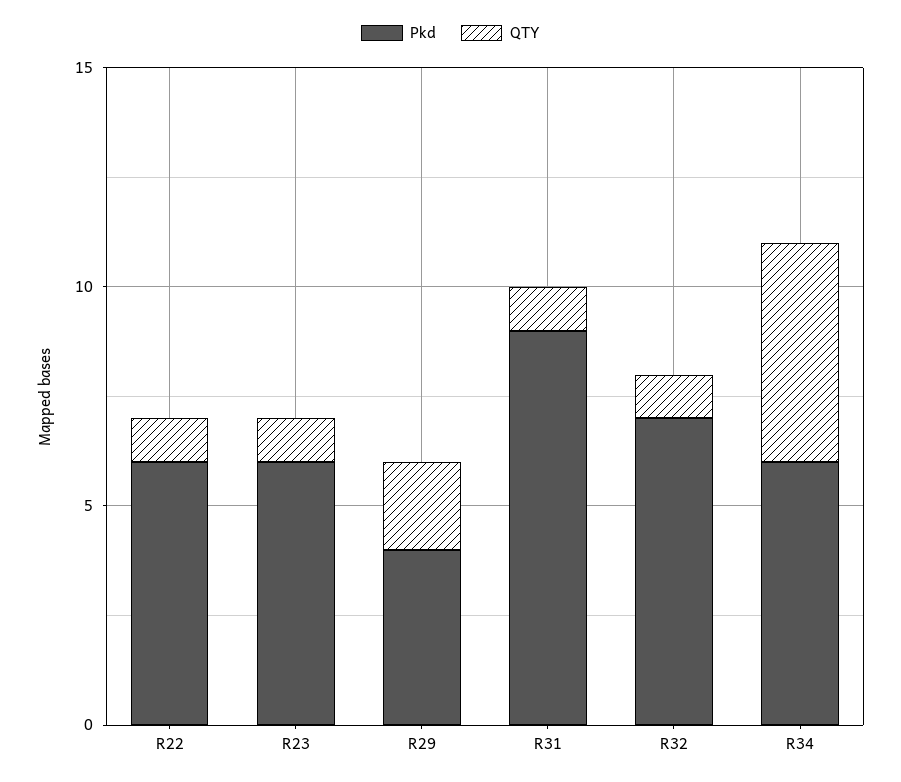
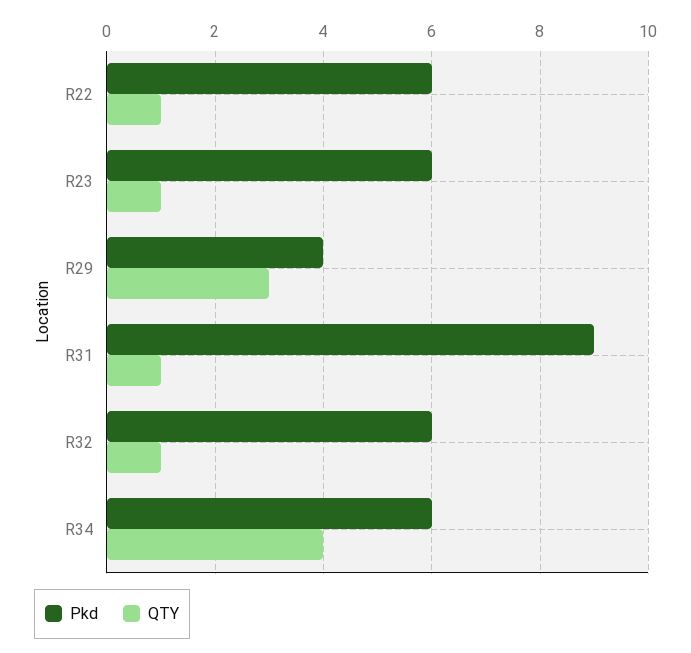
QTY, R29: 2 -> 3
Pkd, R32: 7 -> 6
QTY, R34: 5 -> 4

